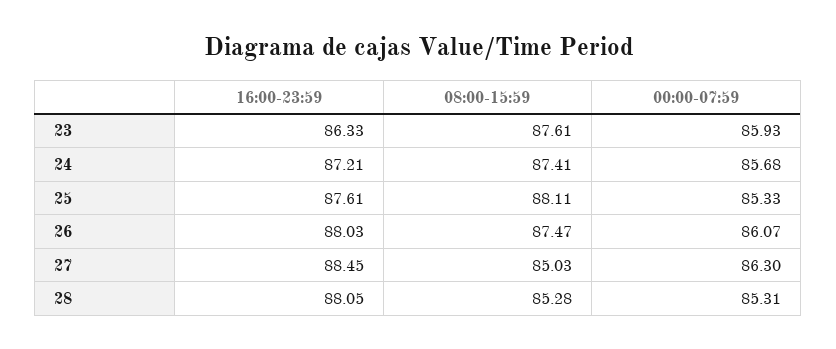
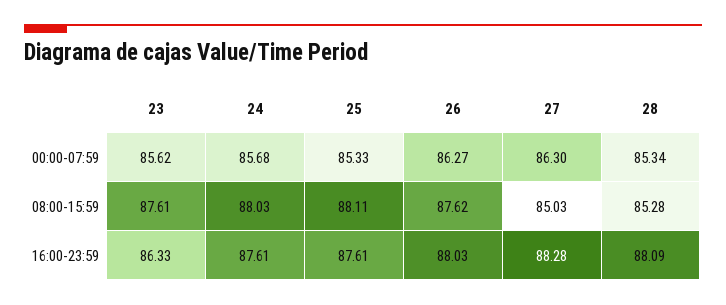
00:00-07:59, 23: 85.93 -> 85.62
16:00-23:59, 24: 87.21 -> 87.61
08:00-15:59, 24: 87.41 -> 88.03
08:00-15:59, 26: 87.47 -> 87.62
00:00-07:59, 26: 86.07 -> 86.27
16:00-23:59, 27: 88.45 -> 88.28
16:00-23:59, 28: 88.05 -> 88.09
00:00-07:59, 28: 85.31 -> 85.34

